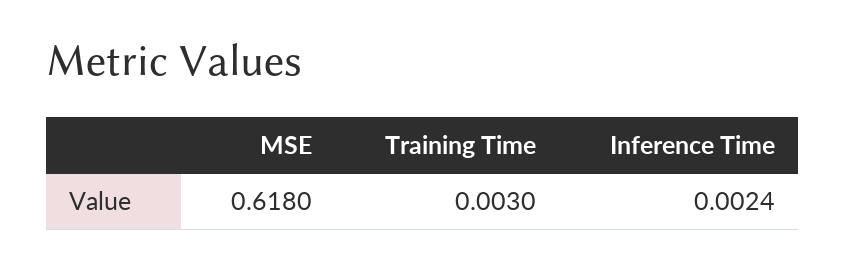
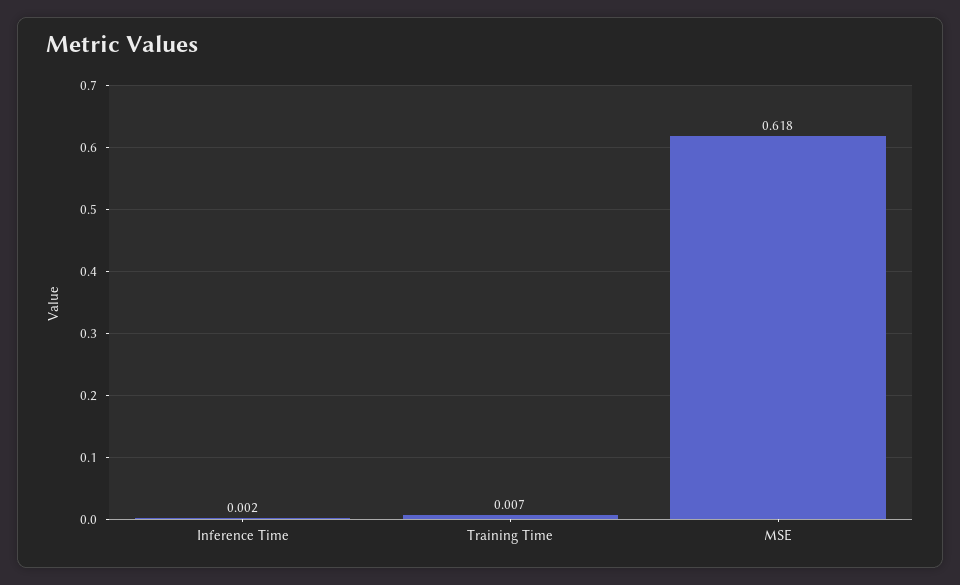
Training Time: 0.003 -> 0.007

